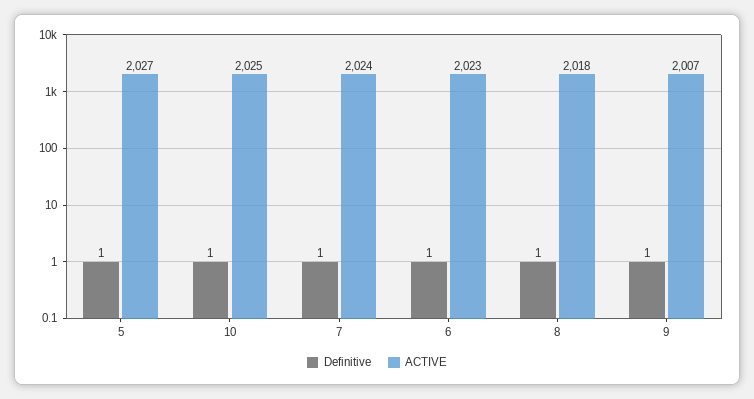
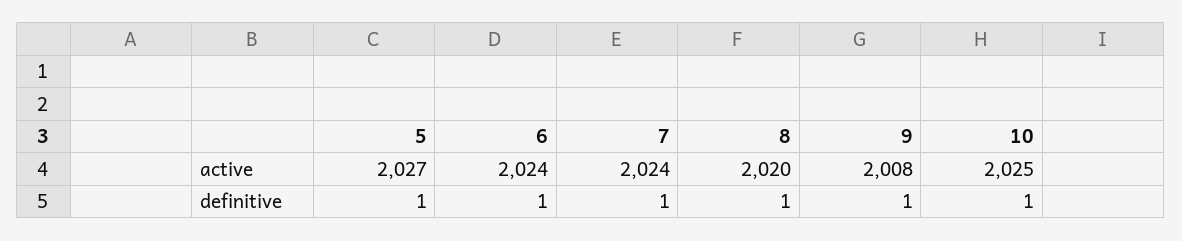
ACTIVE, 6: 2023 -> 2024
ACTIVE, 8: 2018 -> 2020
ACTIVE, 9: 2007 -> 2008

